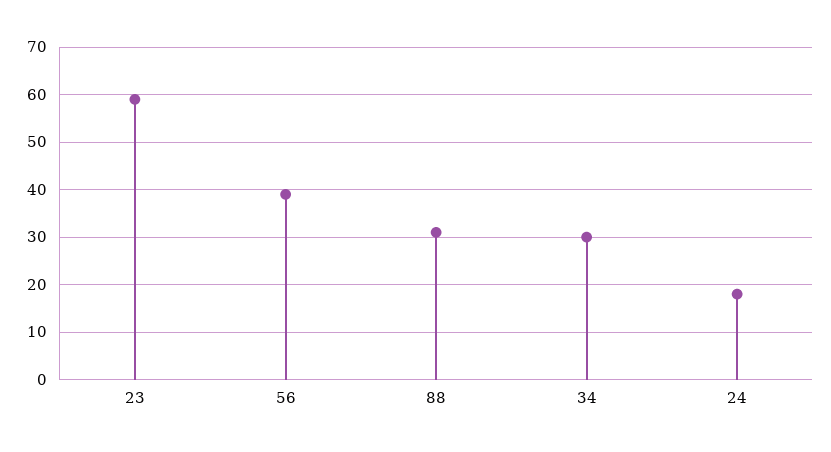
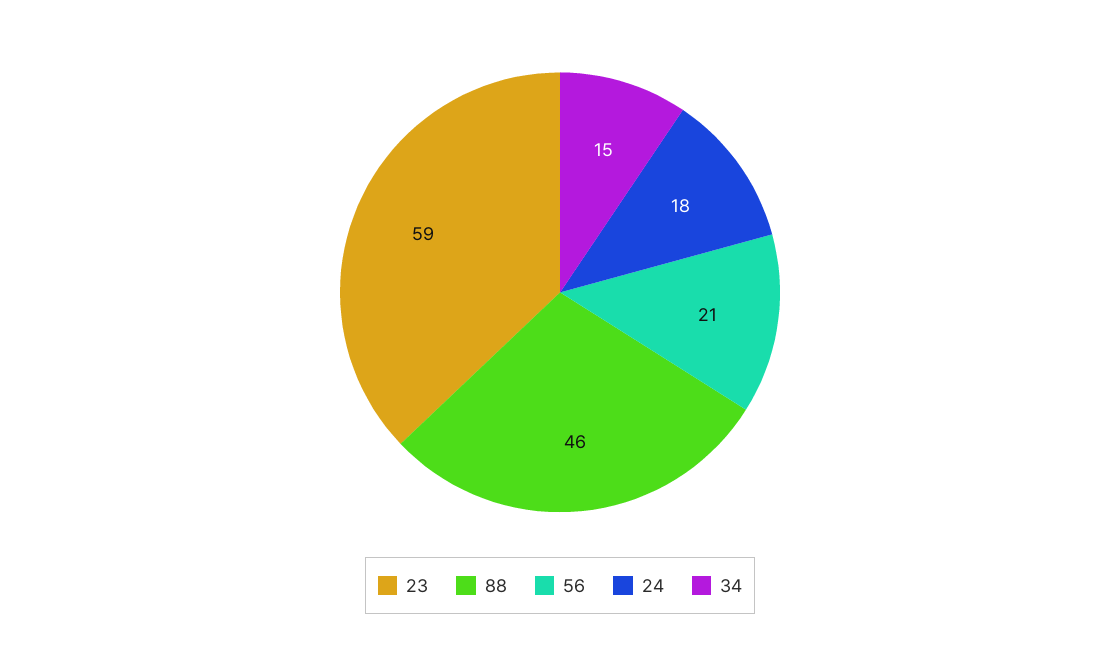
56: 40 -> 21
88: 30 -> 46
34: 30 -> 15

